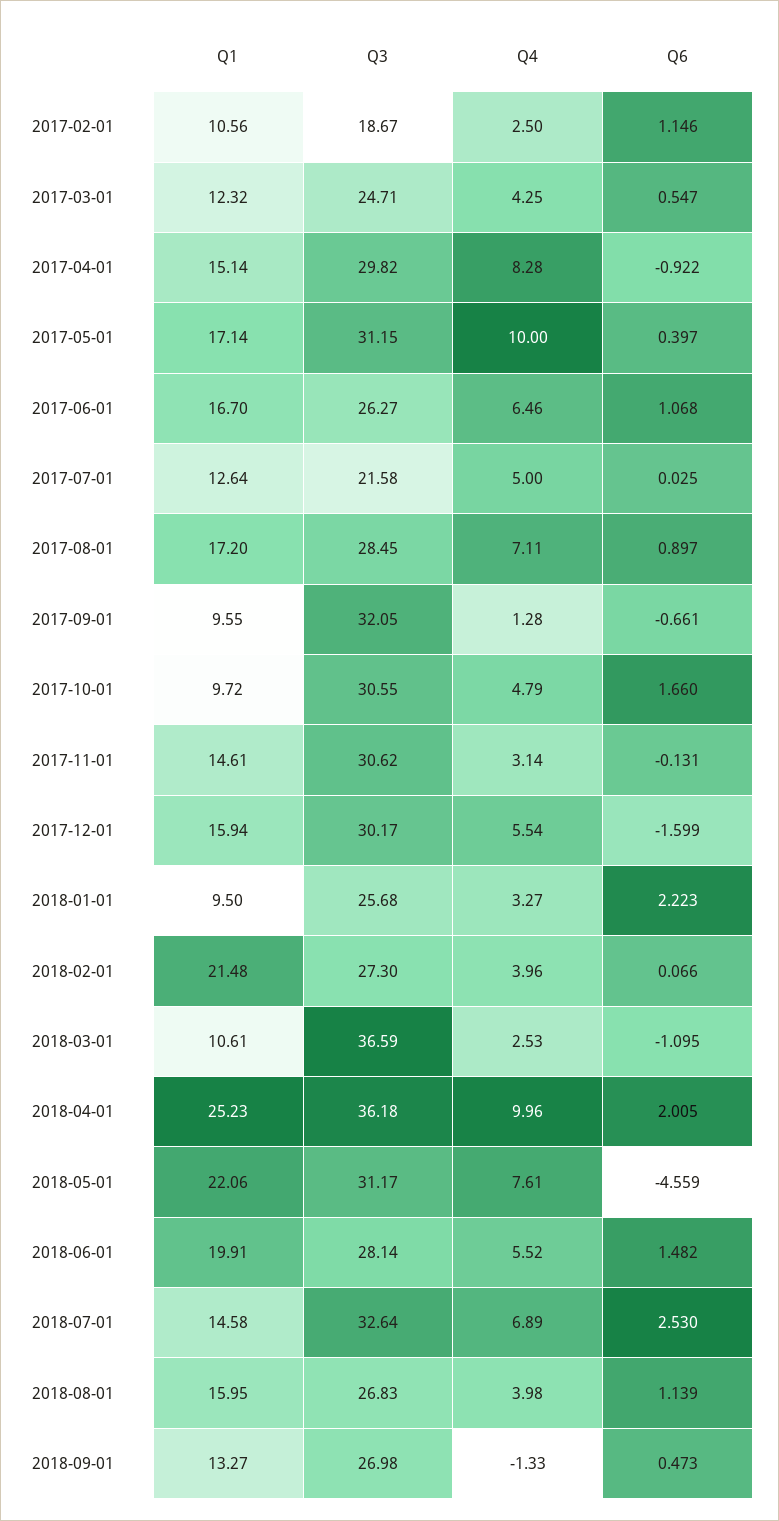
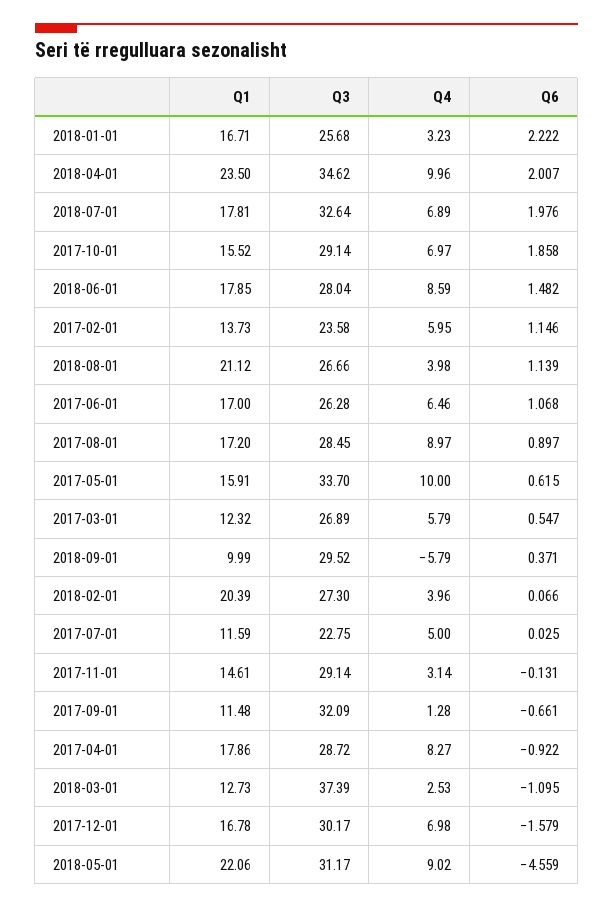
Q1, 2017-02-01: 10.56 -> 13.73
Q3, 2017-02-01: 18.67 -> 23.58
Q4, 2017-02-01: 2.5 -> 5.95
Q3, 2017-03-01: 24.71 -> 26.89
Q4, 2017-03-01: 4.25 -> 5.79
Q1, 2017-04-01: 15.14 -> 17.86
Q3, 2017-04-01: 29.82 -> 28.72
Q4, 2017-04-01: 8.28 -> 8.27
Q1, 2017-05-01: 17.14 -> 15.91
Q3, 2017-05-01: 31.15 -> 33.7
Q6, 2017-05-01: 0.397 -> 0.615
Q1, 2017-06-01: 16.7 -> 17
Q3, 2017-06-01: 26.27 -> 26.28
Q1, 2017-07-01: 12.64 -> 11.59
Q3, 2017-07-01: 21.58 -> 22.75
Q4, 2017-08-01: 7.11 -> 8.97
Q1, 2017-09-01: 9.55 -> 11.48
Q3, 2017-09-01: 32.05 -> 32.09
Q1, 2017-10-01: 9.72 -> 15.52
Q3, 2017-10-01: 30.55 -> 29.14
Q4, 2017-10-01: 4.79 -> 6.97
Q6, 2017-10-01: 1.66 -> 1.858
Q3, 2017-11-01: 30.62 -> 29.14
Q1, 2017-12-01: 15.94 -> 16.78
Q4, 2017-12-01: 5.54 -> 6.98
Q6, 2017-12-01: -1.599 -> -1.579
Q1, 2018-01-01: 9.5 -> 16.71
Q4, 2018-01-01: 3.27 -> 3.23
Q6, 2018-01-01: 2.223 -> 2.222
Q1, 2018-02-01: 21.48 -> 20.39
Q1, 2018-03-01: 10.61 -> 12.73
Q3, 2018-03-01: 36.59 -> 37.39
Q1, 2018-04-01: 25.23 -> 23.5
Q3, 2018-04-01: 36.18 -> 34.62
Q6, 2018-04-01: 2.005 -> 2.007
Q4, 2018-05-01: 7.61 -> 9.02
Q1, 2018-06-01: 19.91 -> 17.85
Q3, 2018-06-01: 28.14 -> 28.04
Q4, 2018-06-01: 5.52 -> 8.59
Q1, 2018-07-01: 14.58 -> 17.81
Q6, 2018-07-01: 2.53 -> 1.976
Q1, 2018-08-01: 15.95 -> 21.12
Q3, 2018-08-01: 26.83 -> 26.66
Q1, 2018-09-01: 13.27 -> 9.99
Q3, 2018-09-01: 26.98 -> 29.52
Q4, 2018-09-01: -1.33 -> -5.79
Q6, 2018-09-01: 0.473 -> 0.371

